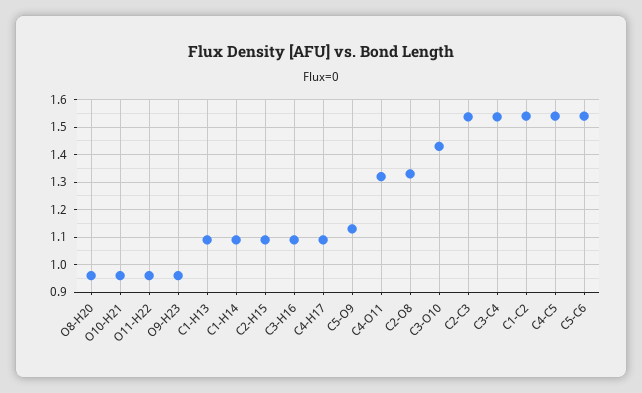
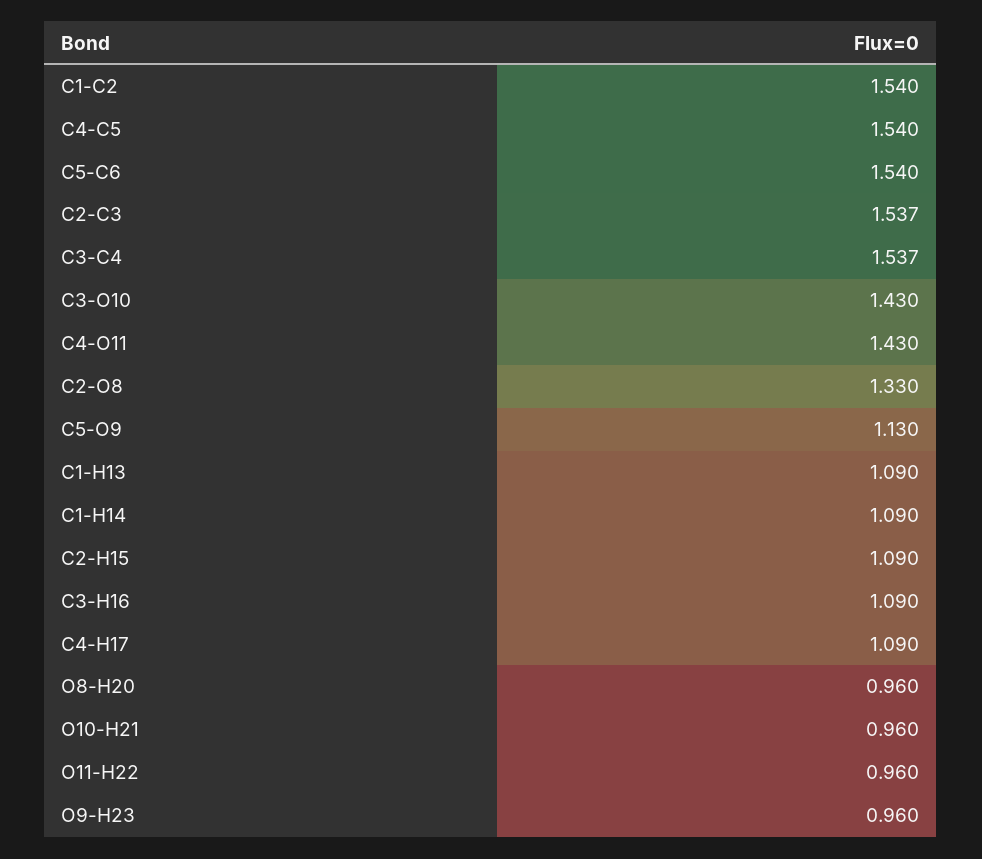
C4-O11: 1.325 -> 1.43

